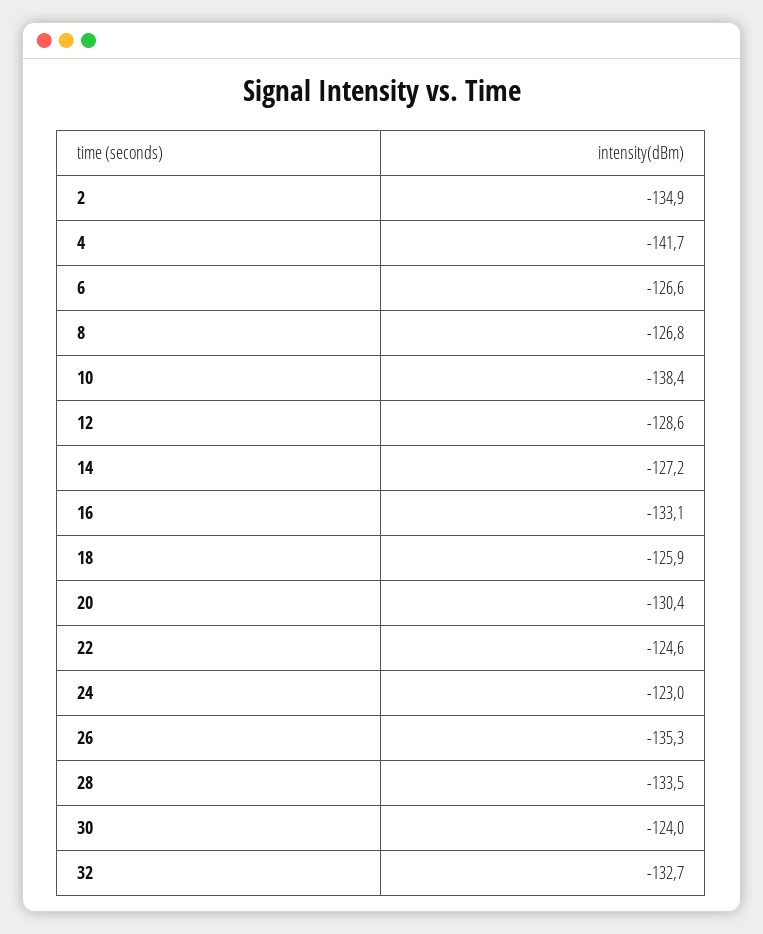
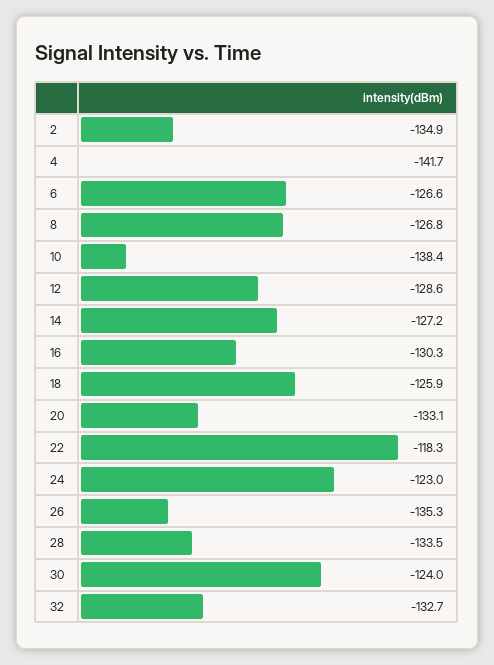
16: -133.1 -> -130.3
20: -130.4 -> -133.1
22: -124.6 -> -118.3

